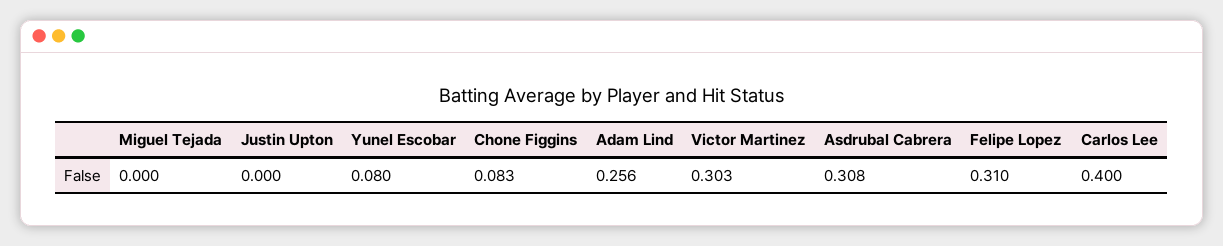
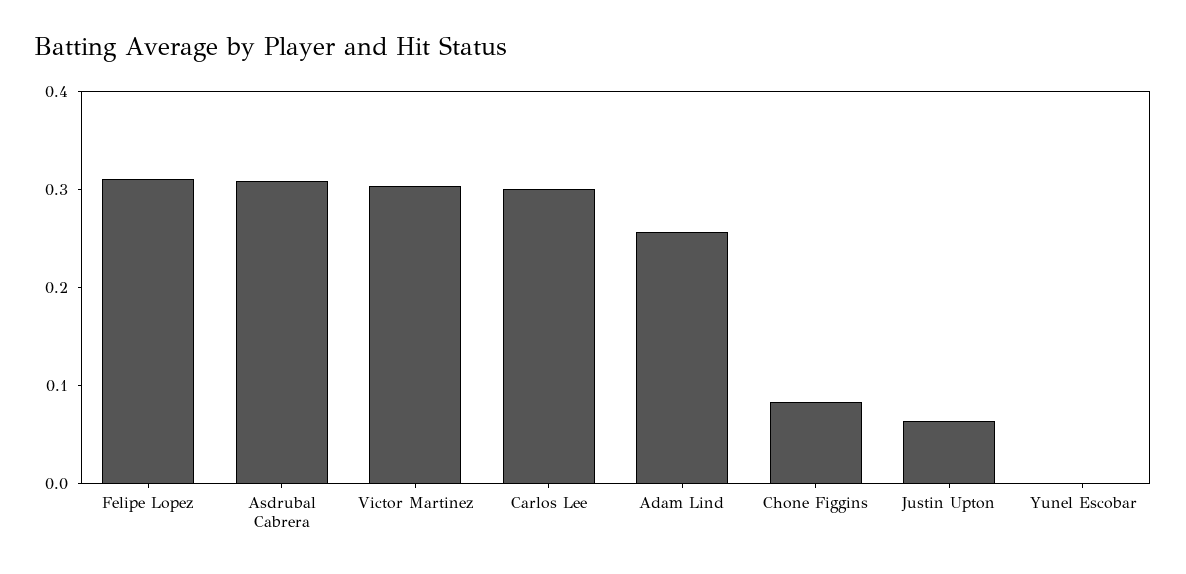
Miguel Tejada: 0 -> none
Justin Upton: 0 -> 0.06
Yunel Escobar: 0.08 -> 0
Carlos Lee: 0.4 -> 0.3

